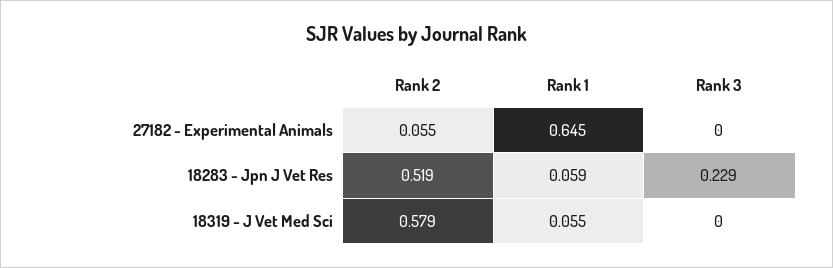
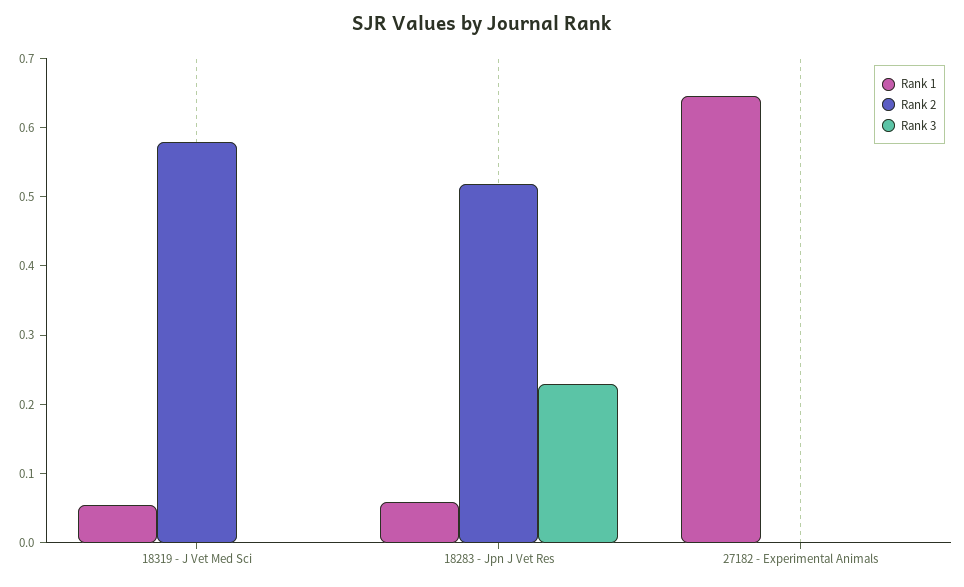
Rank 2, 27182 - Experimental Animals: 0.055 -> 0

